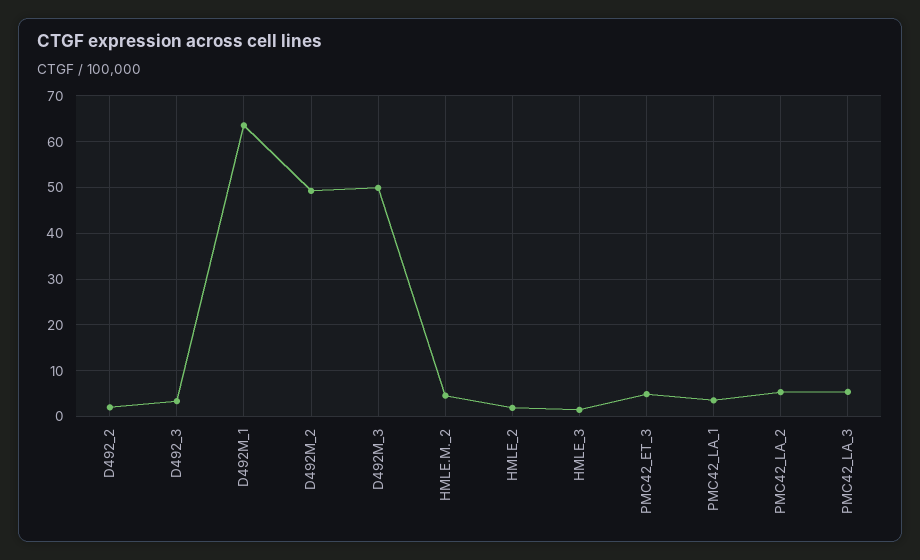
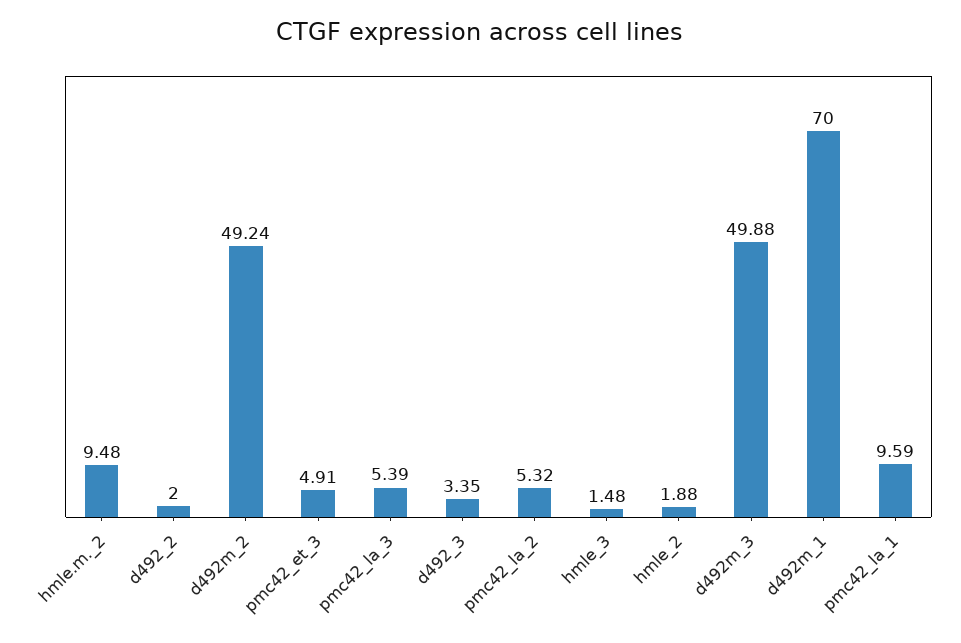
D492M_1: 64 -> 70
HMLE.M._2: 4 -> 9.48
PMC42_LA_1: 4 -> 9.59

